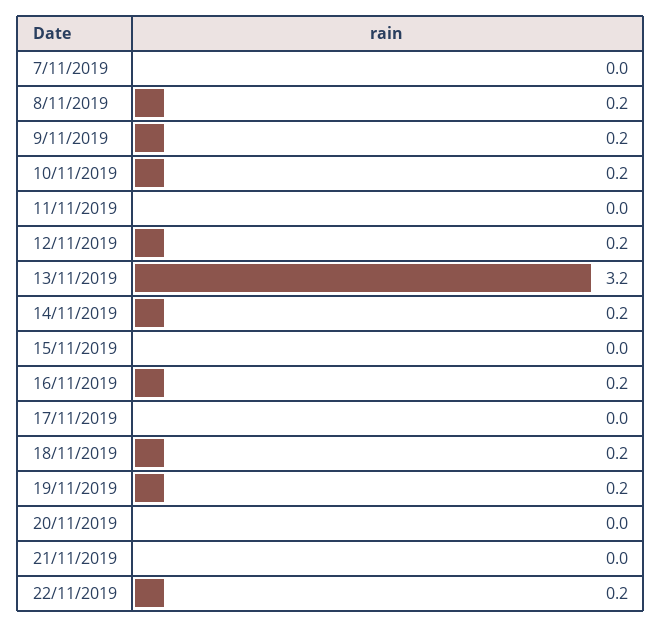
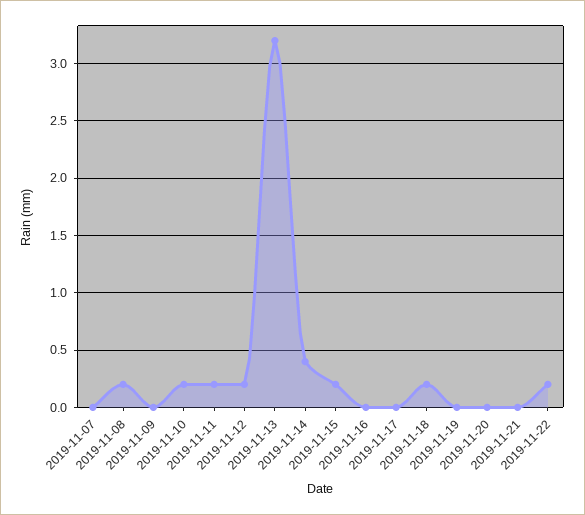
9/11/2019: 0.2 -> 0
11/11/2019: 0 -> 0.2
14/11/2019: 0.2 -> 0.4
15/11/2019: 0 -> 0.2
16/11/2019: 0.2 -> 0
19/11/2019: 0.2 -> 0

